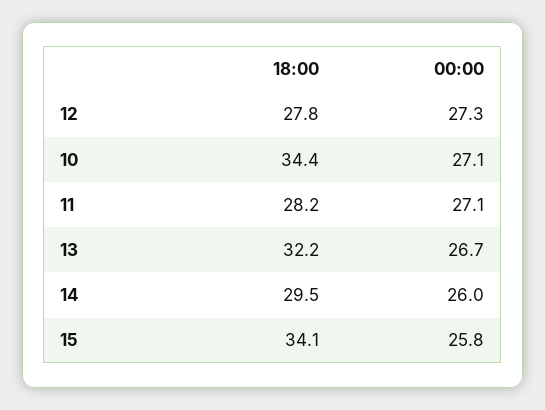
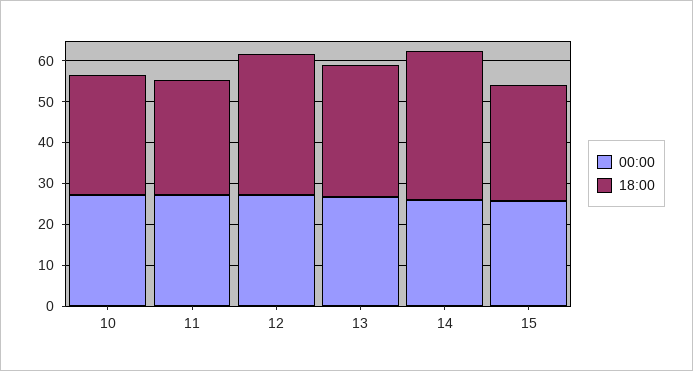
18:00, 12: 27.8 -> 34
18:00, 10: 34.4 -> 30
18:00, 14: 29.5 -> 36
18:00, 15: 34.1 -> 28

